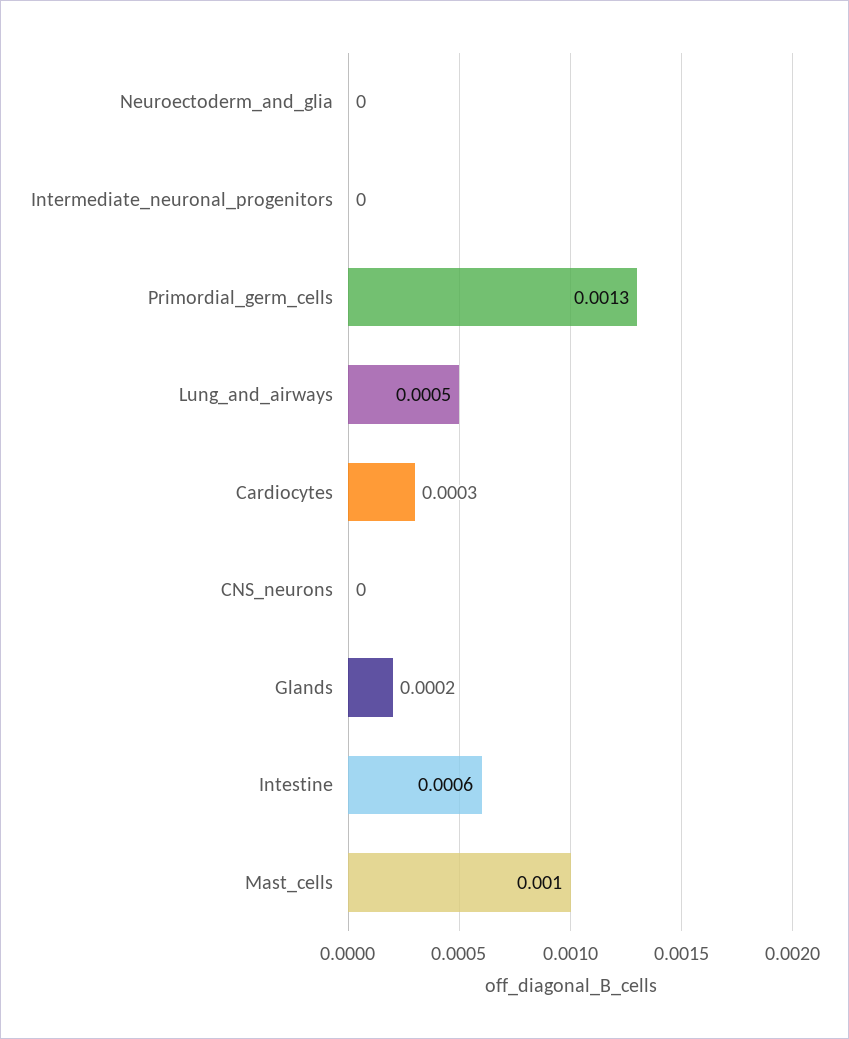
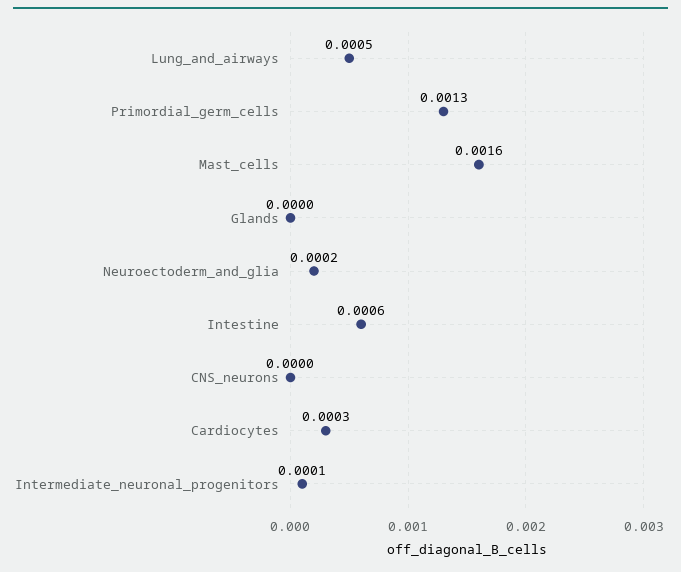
Neuroectoderm_and_glia: 0 -> 0.0002
Intermediate_neuronal_progenitors: 0 -> 0.0001
Glands: 0.0002 -> 0
Mast_cells: 0.001 -> 0.0016

